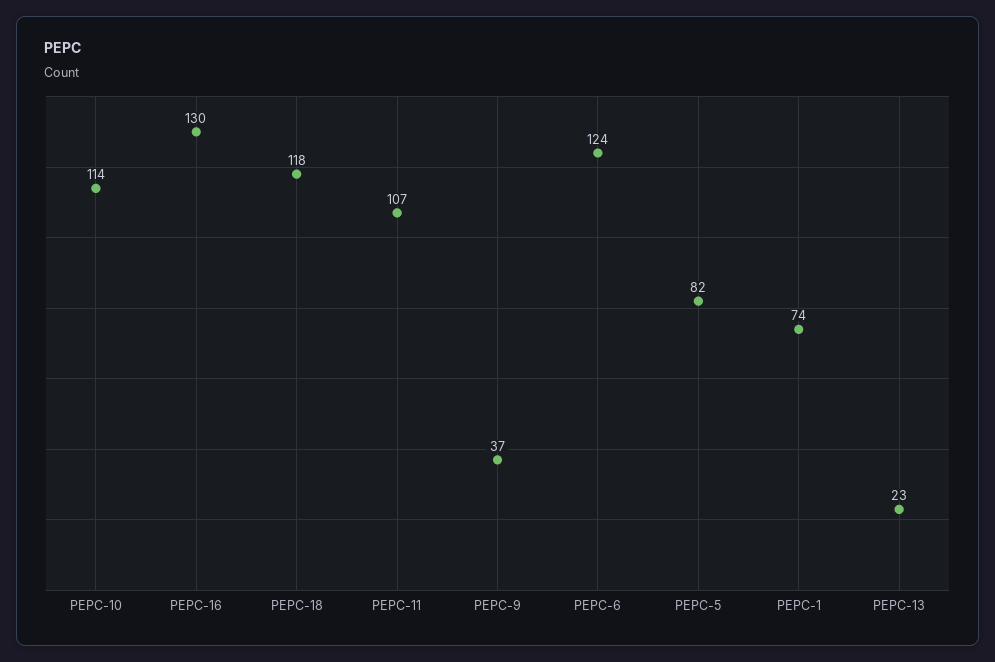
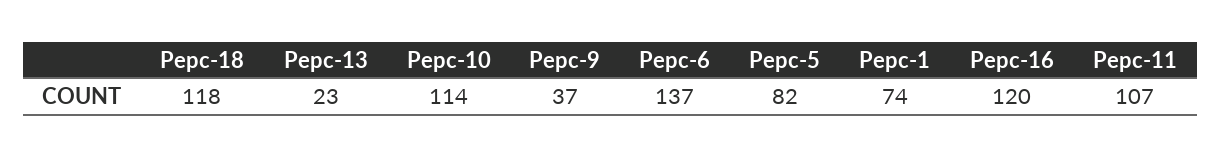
PEPC-16: 130 -> 120
PEPC-6: 124 -> 137

